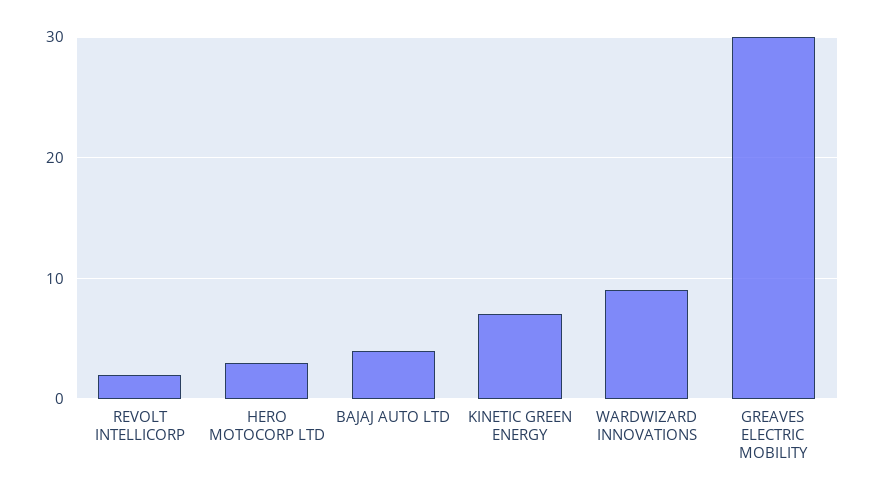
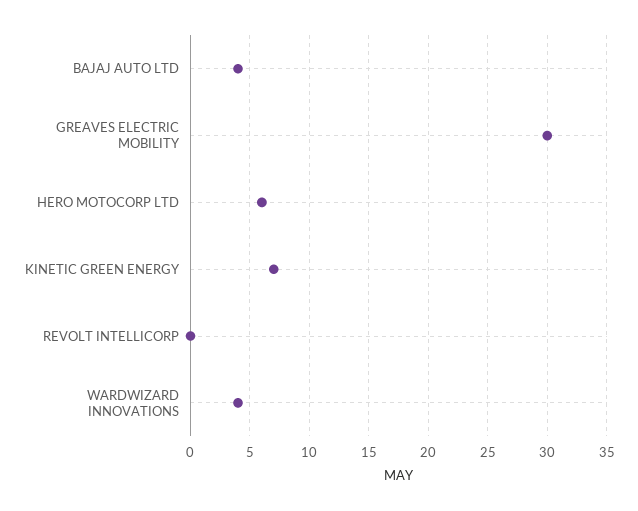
REVOLT INTELLICORP: 2 -> 0
HERO MOTOCORP LTD: 3 -> 6
WARDWIZARD INNOVATIONS: 9 -> 4

